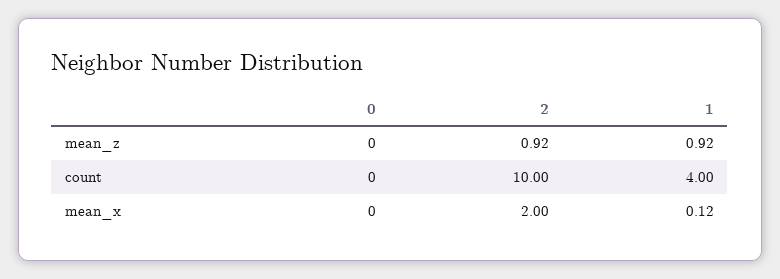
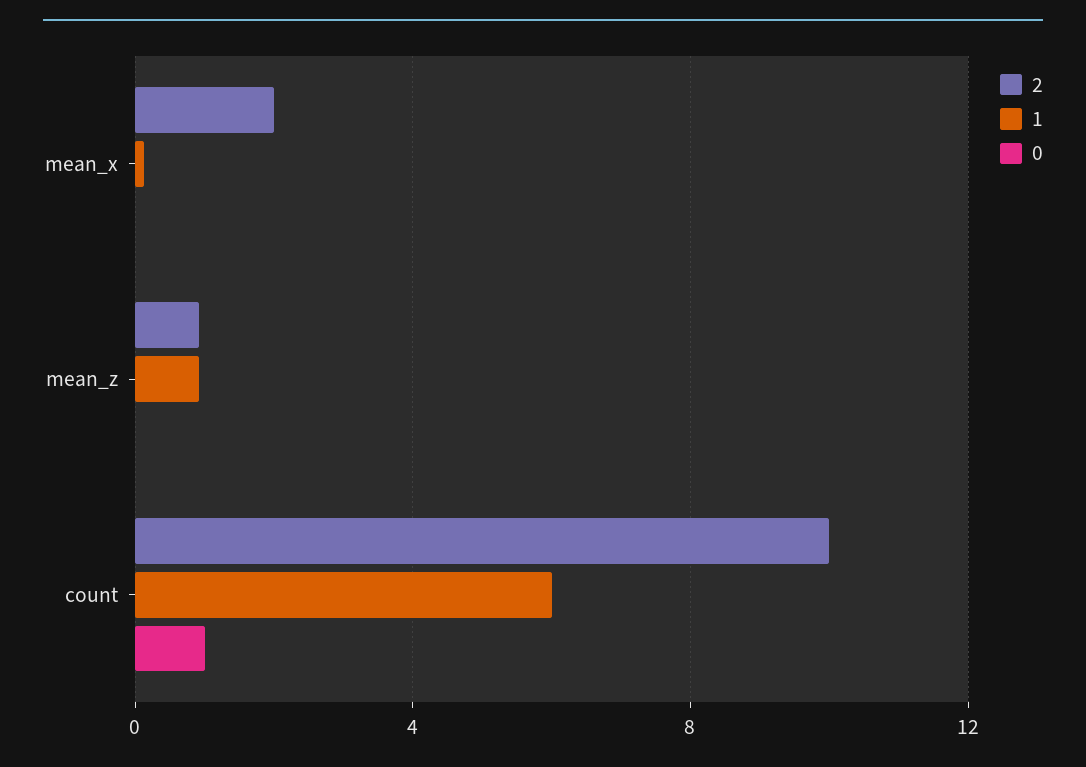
0, count: 0 -> 1
1, count: 4 -> 6

